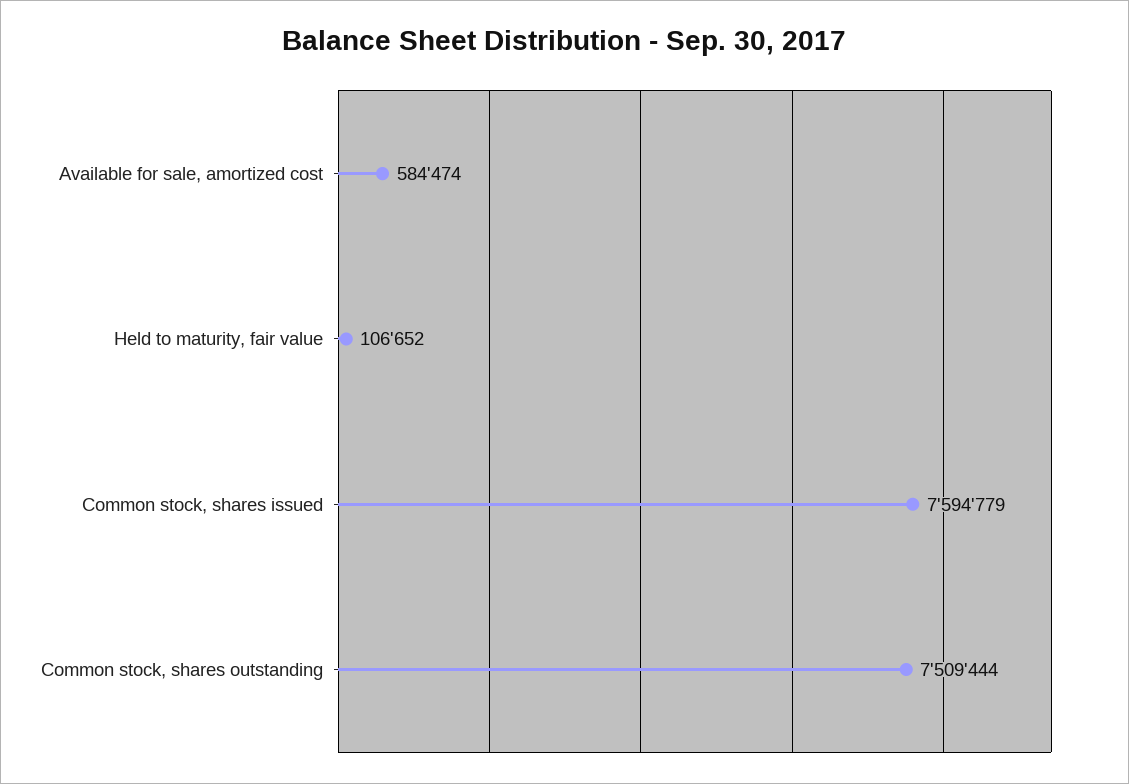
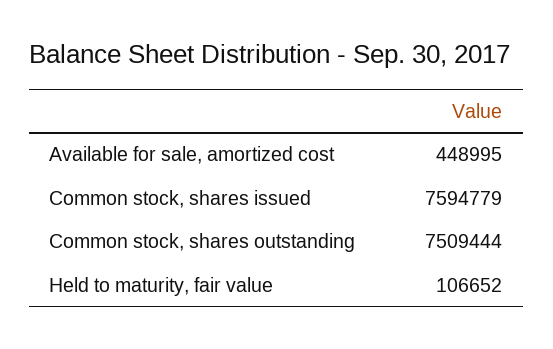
Available for sale, amortized cost: 584474 -> 448995

